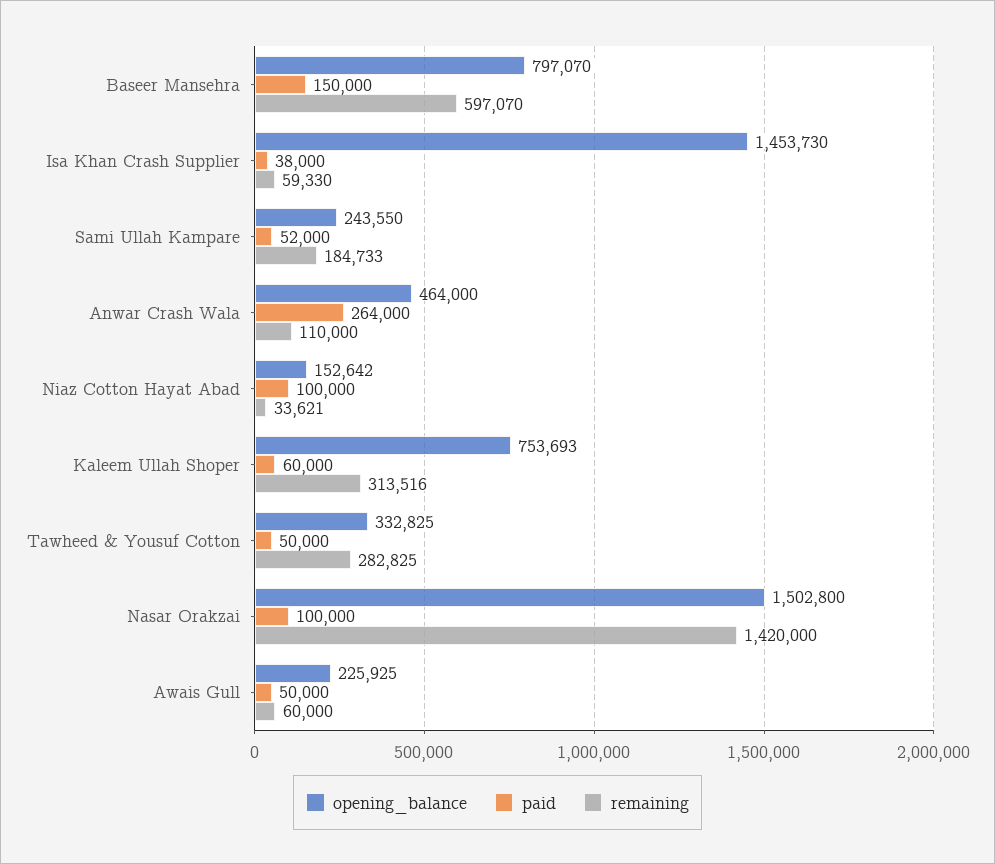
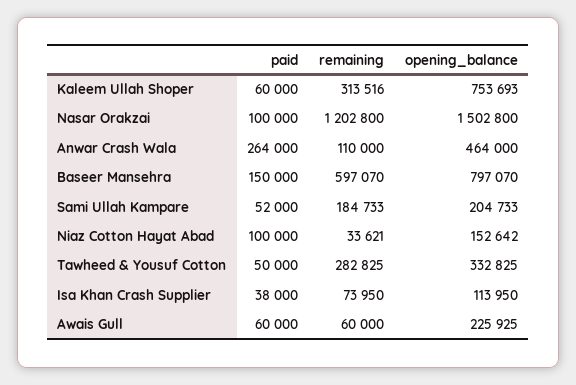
opening_balance, Isa Khan Crash Supplier: 1453730 -> 113950
remaining, Isa Khan Crash Supplier: 59330 -> 73950
opening_balance, Sami Ullah Kampare: 243550 -> 204733
remaining, Nasar Orakzai: 1420000 -> 1202800
paid, Awais Gull: 50000 -> 60000

